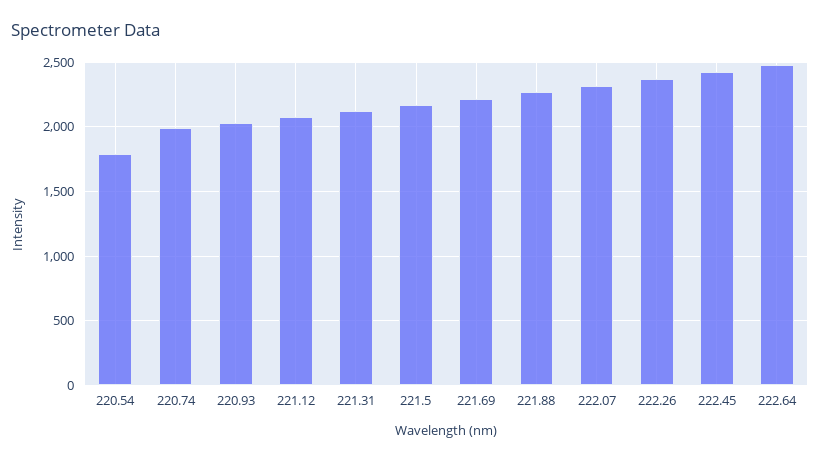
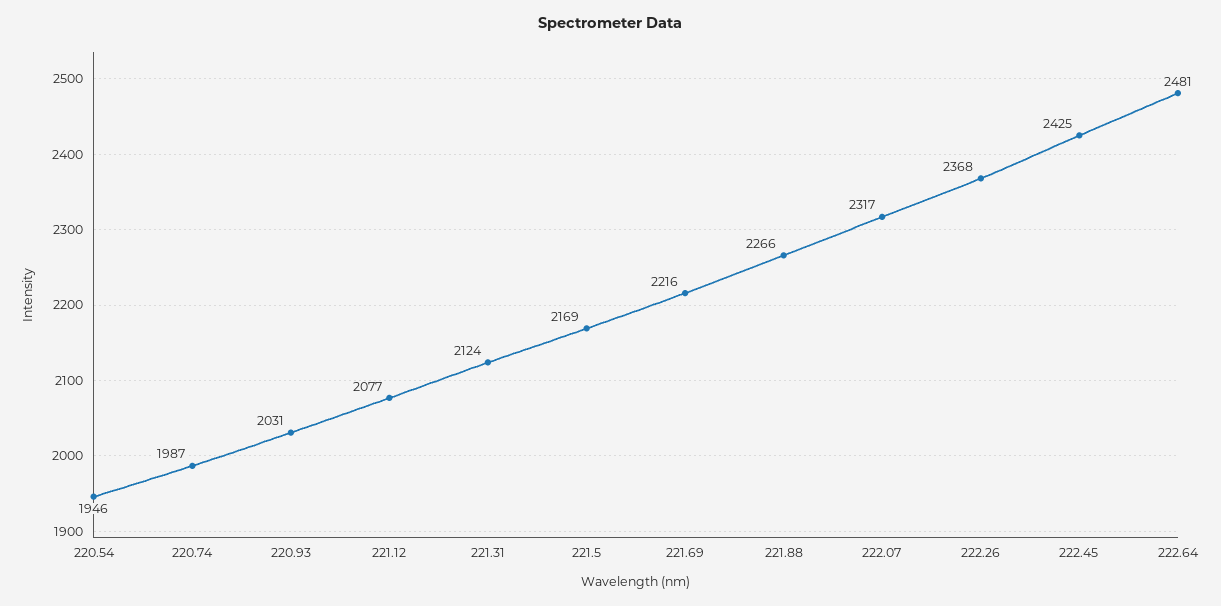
220.54: 1800 -> 1946

